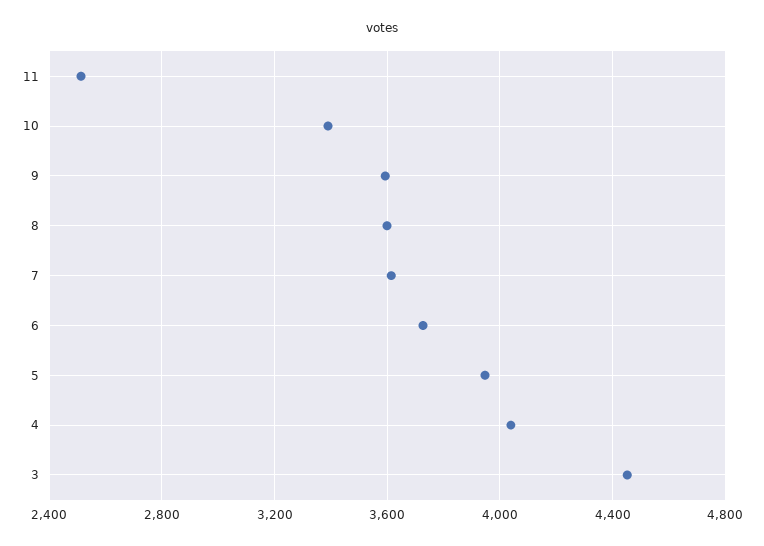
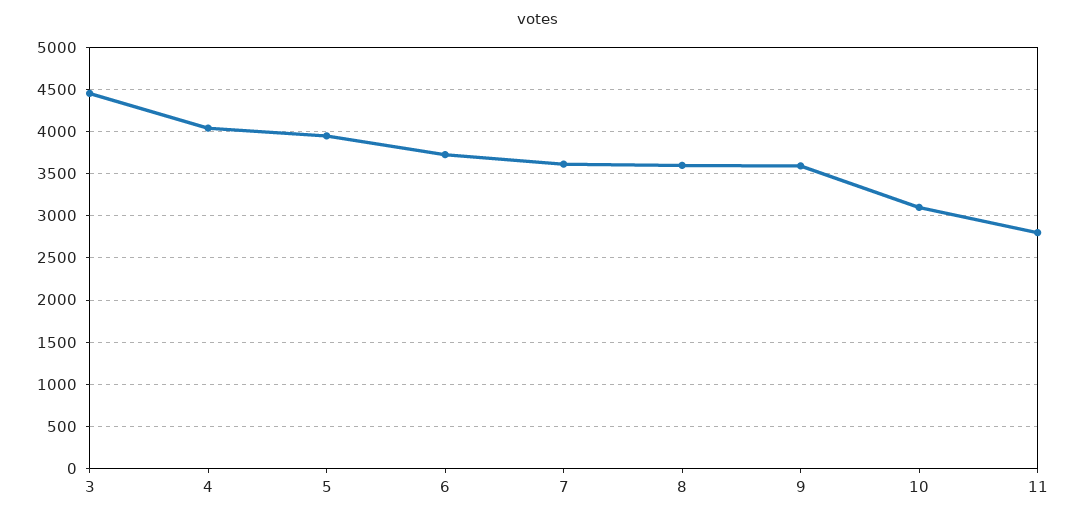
11: 2500 -> 2800
10: 3400 -> 3100

